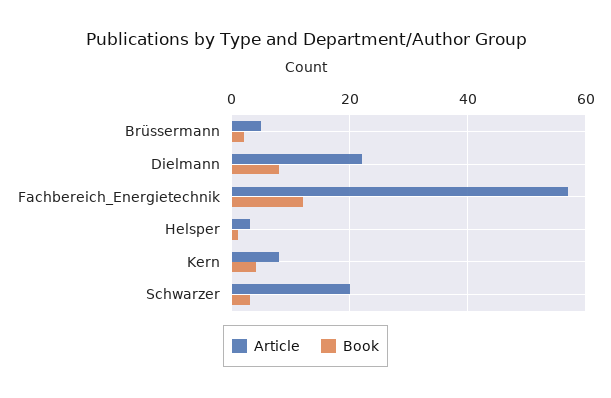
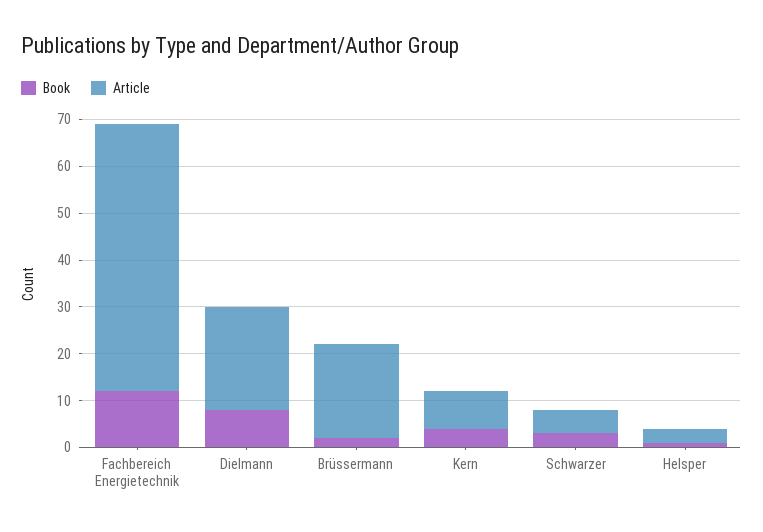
Article, Brüssermann: 5 -> 20
Article, Schwarzer: 20 -> 5

